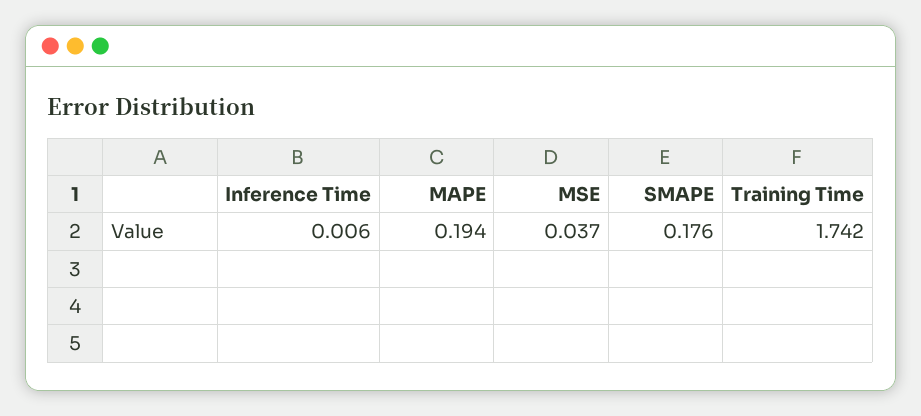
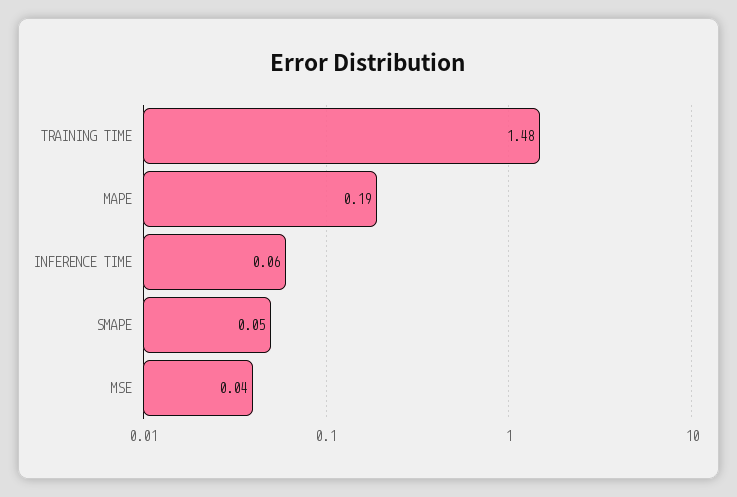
Inference Time: 0.006 -> 0.06
SMAPE: 0.176 -> 0.05
Training Time: 1.742 -> 1.48

